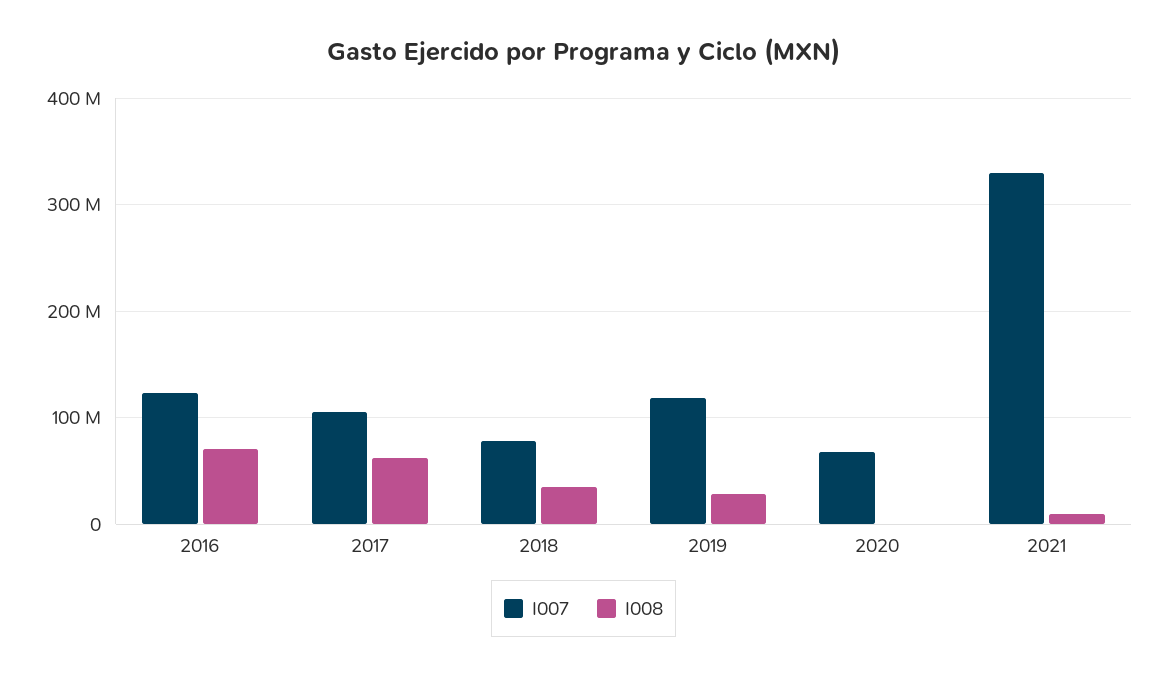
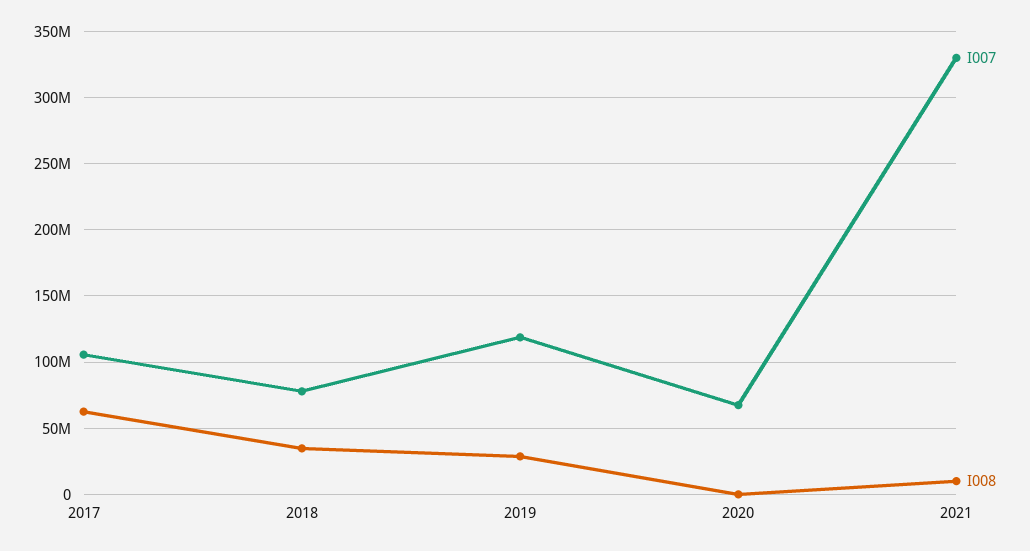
I007, 2016: 120000000 -> none
I008, 2016: 70000000 -> none

